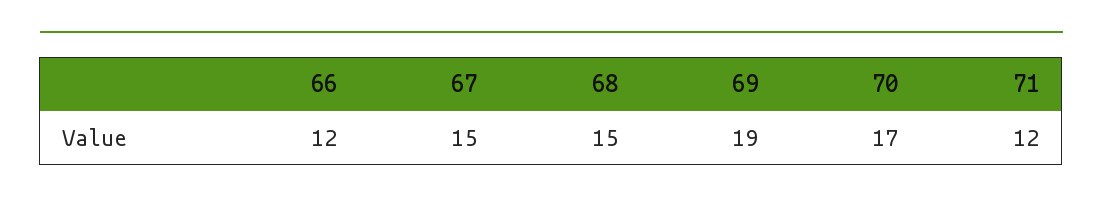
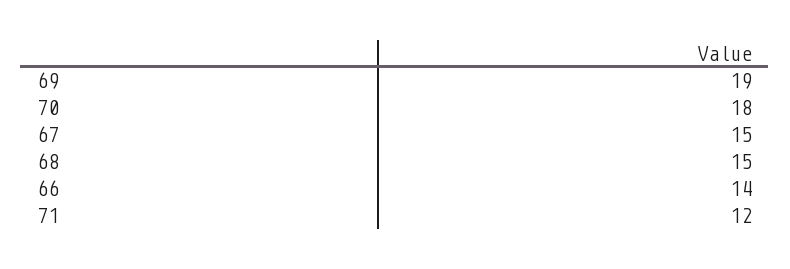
66: 12 -> 14
70: 17 -> 18

